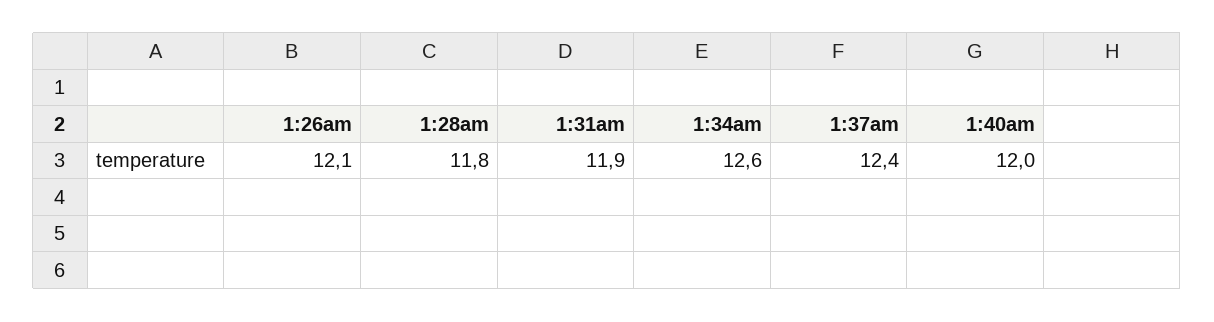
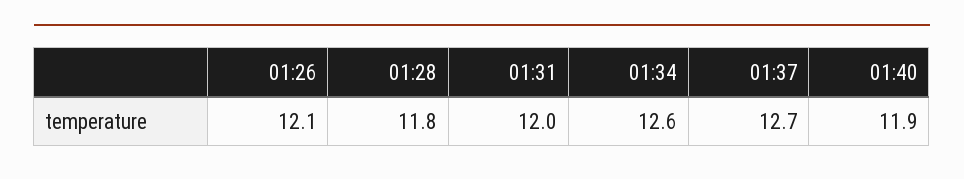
1:31am: 11.9 -> 12
1:37am: 12.4 -> 12.7
1:40am: 12 -> 11.9

